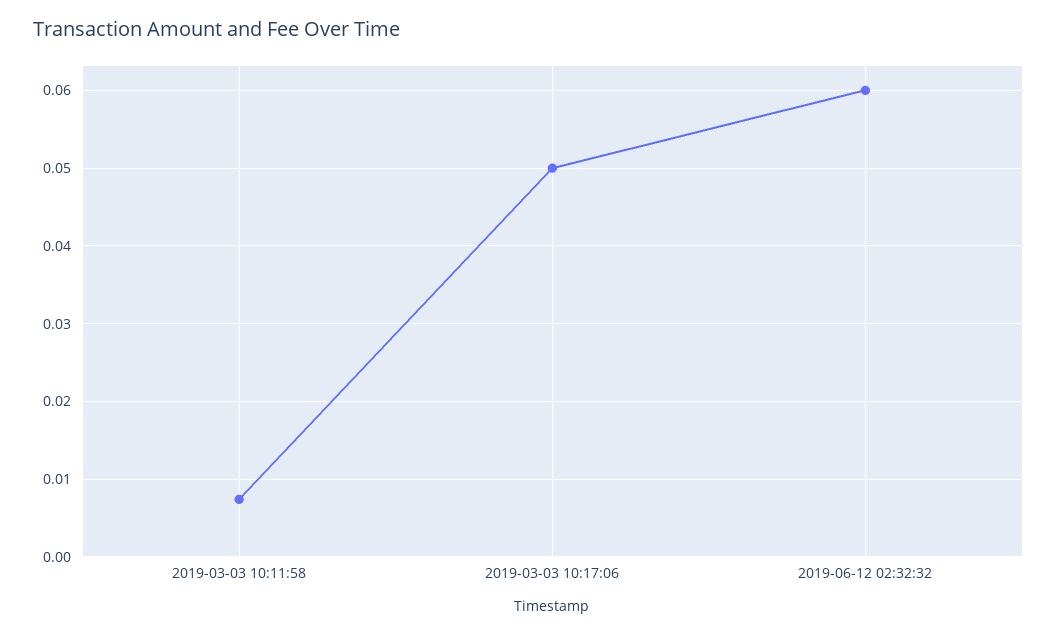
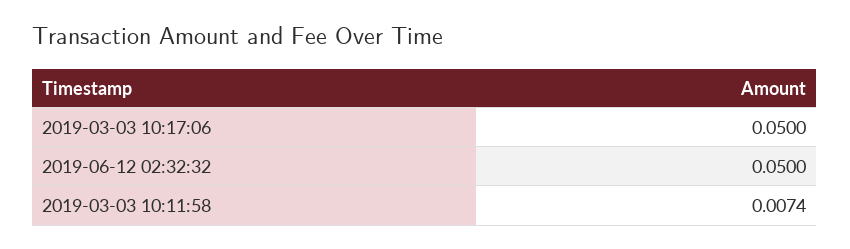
2019-06-12 02:32:32: 0.06 -> 0.05

